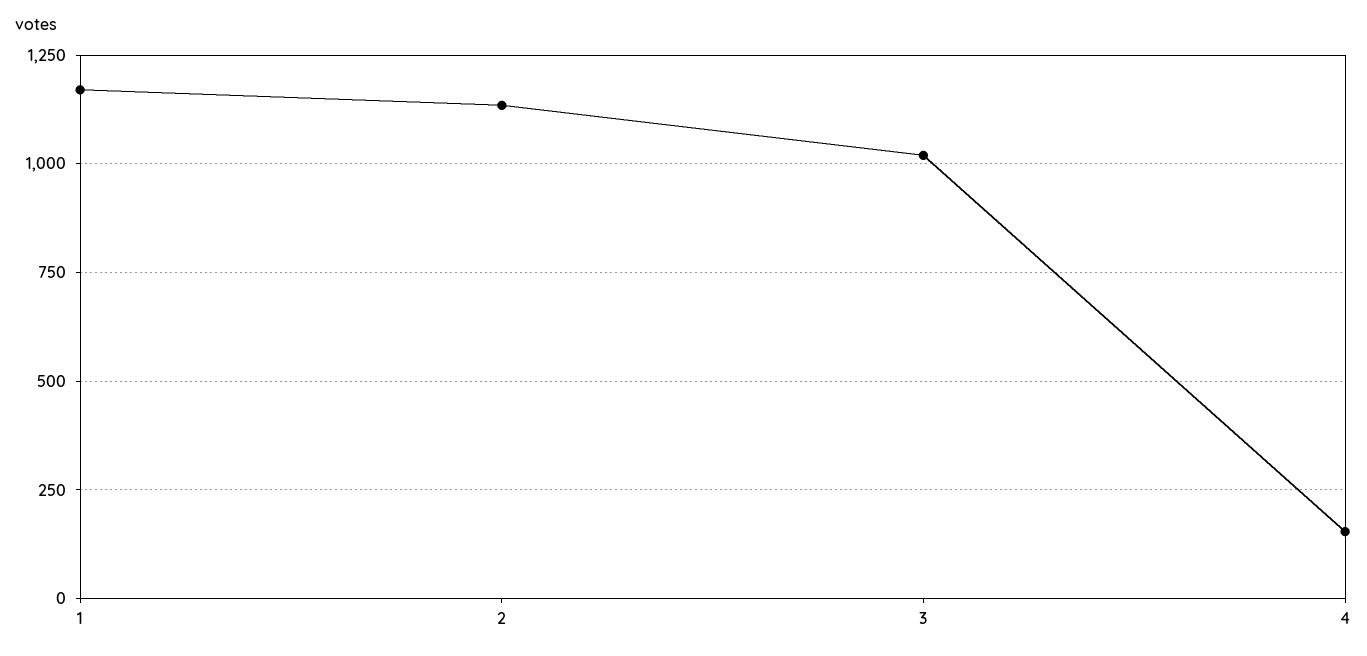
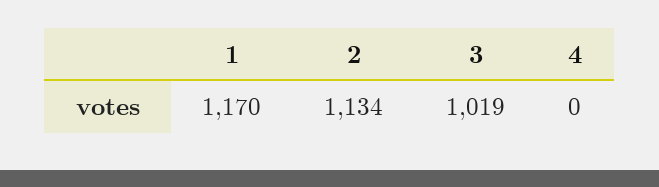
4: 150 -> 0

